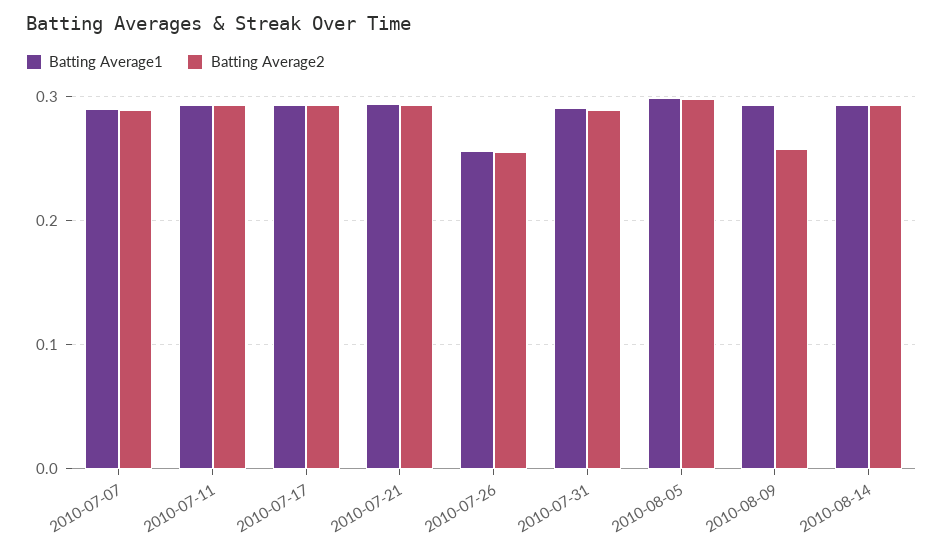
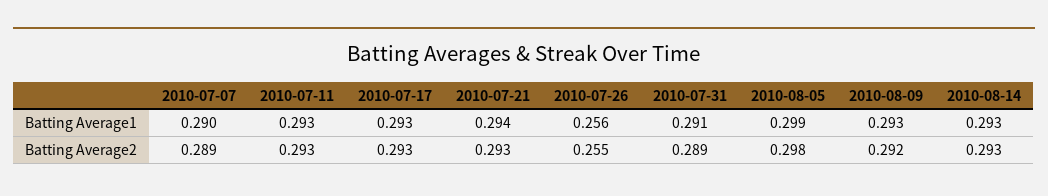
Batting Average2, 2010-08-09: 0.26 -> 0.292

